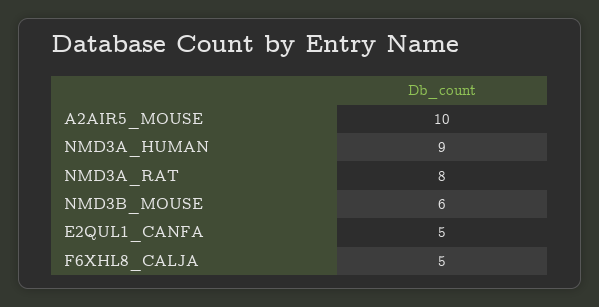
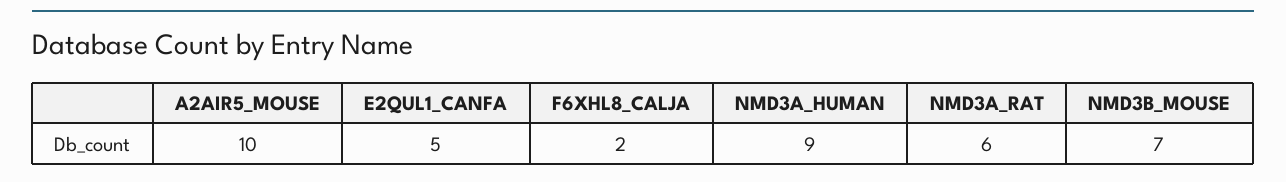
NMD3A_RAT: 8 -> 6
NMD3B_MOUSE: 6 -> 7
F6XHL8_CALJA: 5 -> 2

